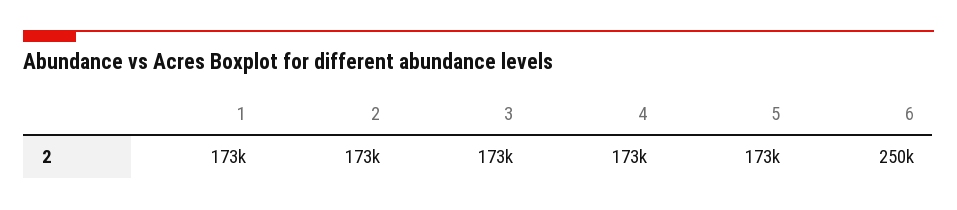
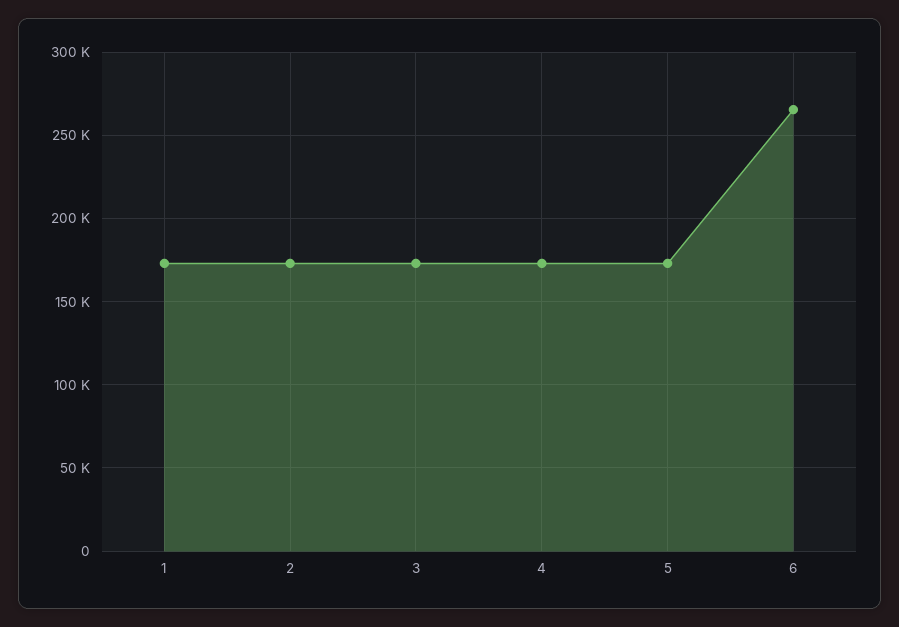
6: 250000 -> 265000

